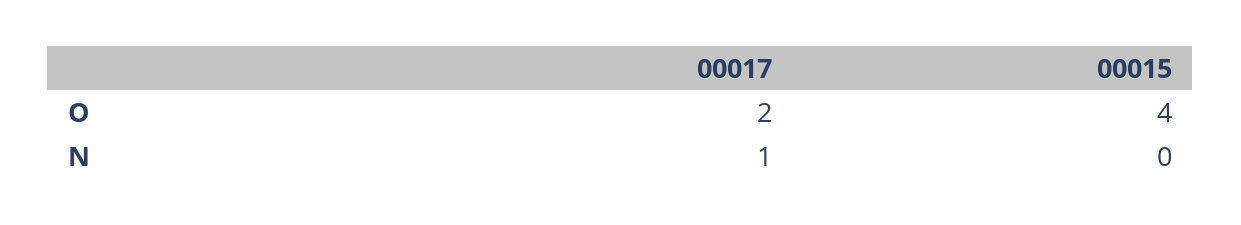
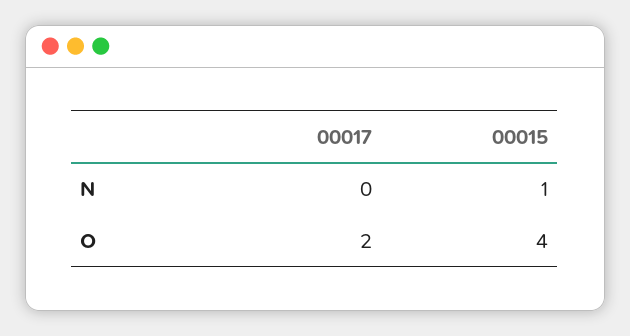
00017, N: 1 -> 0
00015, N: 0 -> 1

